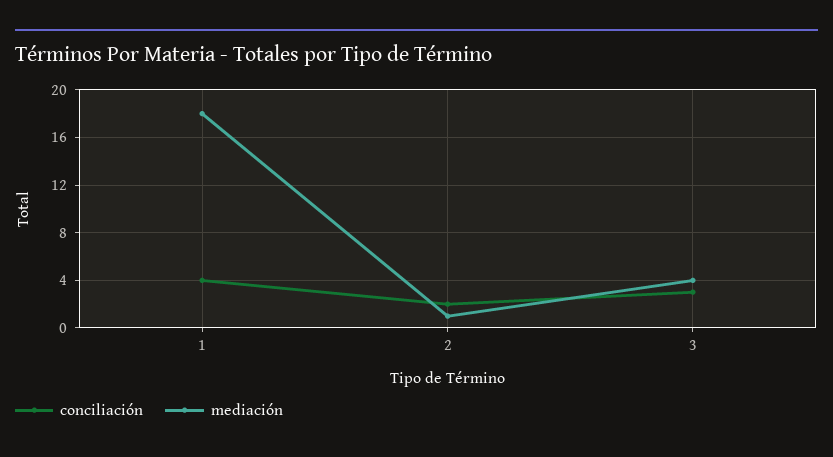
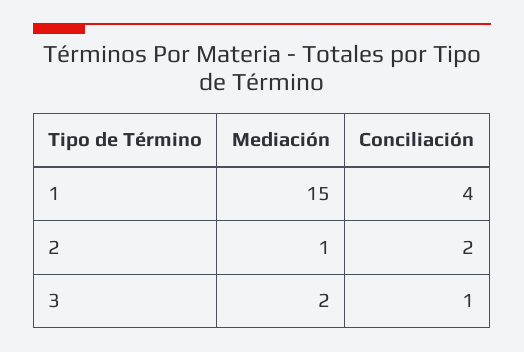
mediación, 1: 18 -> 15
conciliación, 3: 3 -> 1
mediación, 3: 4 -> 2

